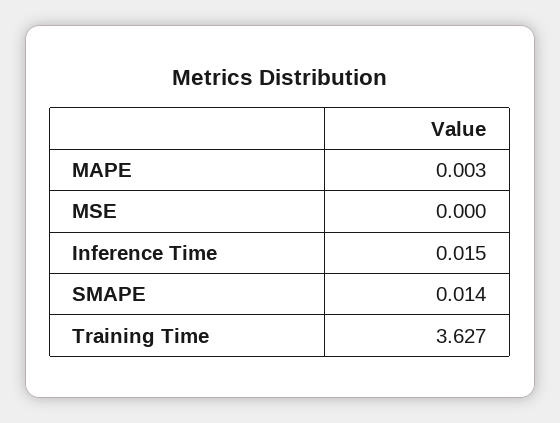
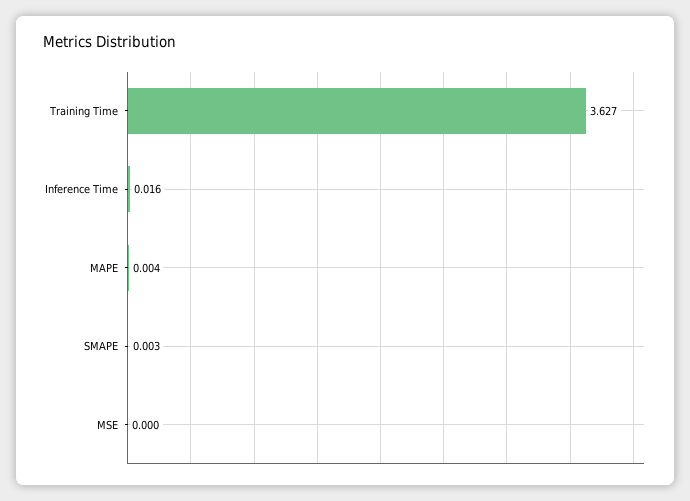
MAPE: 0.003 -> 0.004
Inference Time: 0.015 -> 0.016
SMAPE: 0.014 -> 0.003

